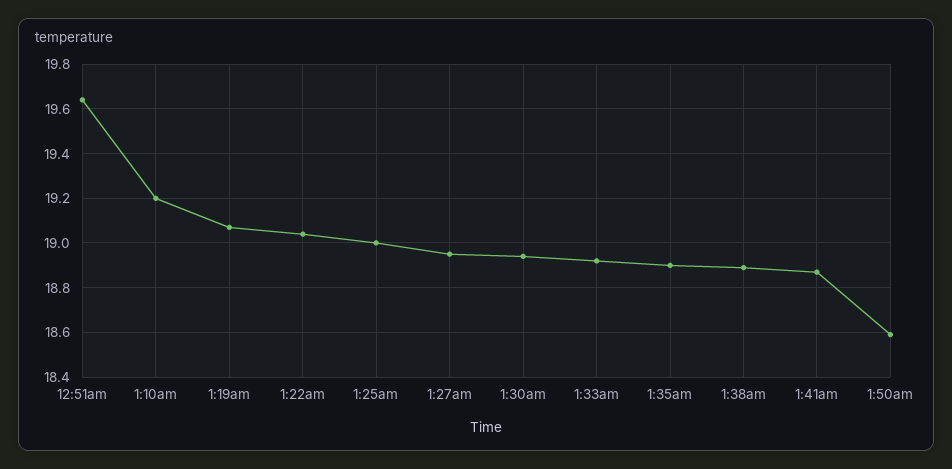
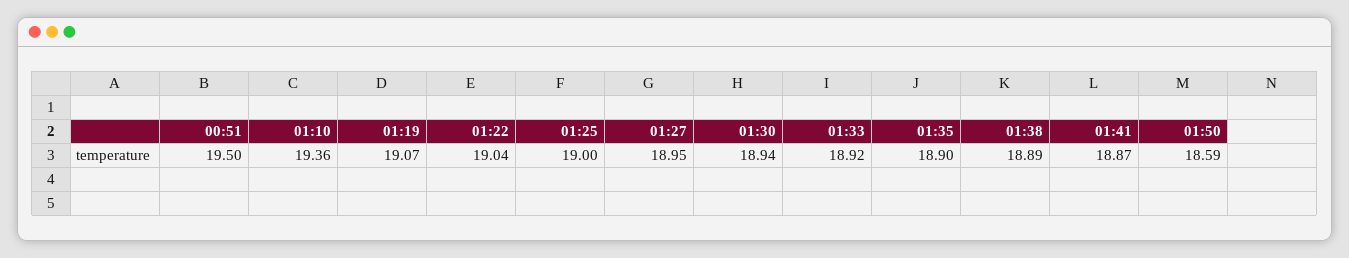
12:51am: 19.65 -> 19.5
1:10am: 19.2 -> 19.36

